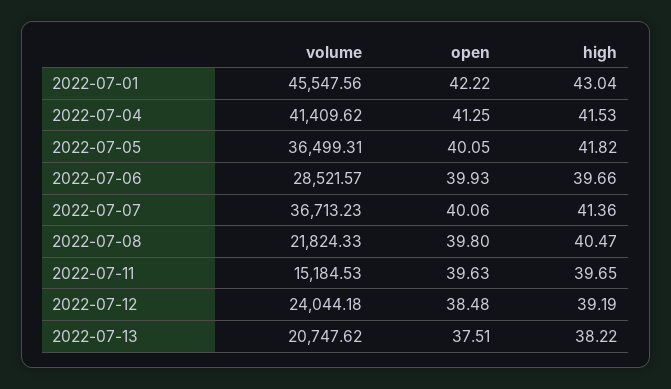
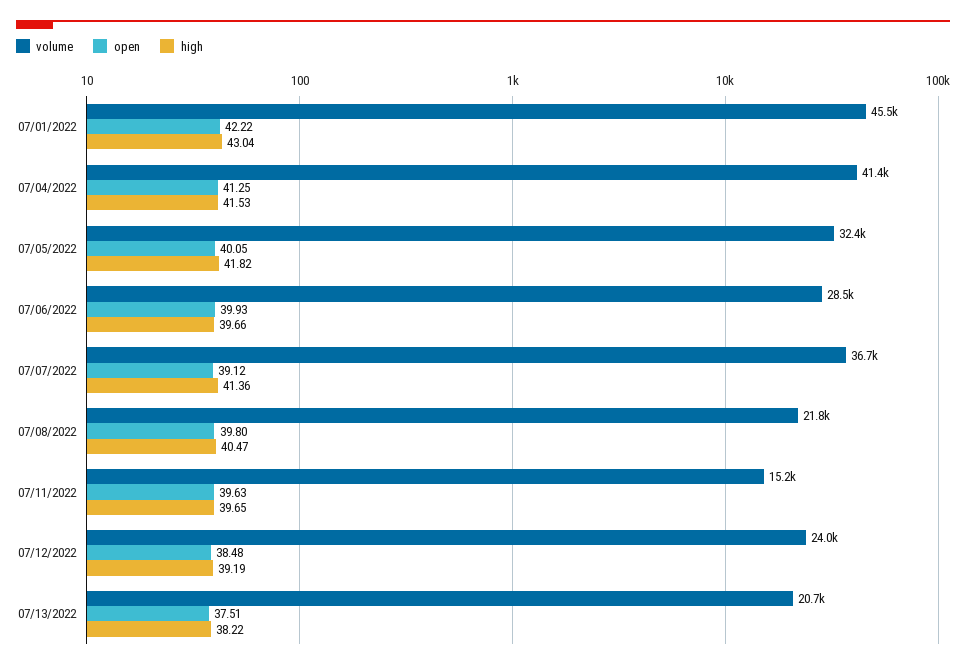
volume, 2022-07-05: 36499.31 -> 32400
open, 2022-07-07: 40.06 -> 39.12

